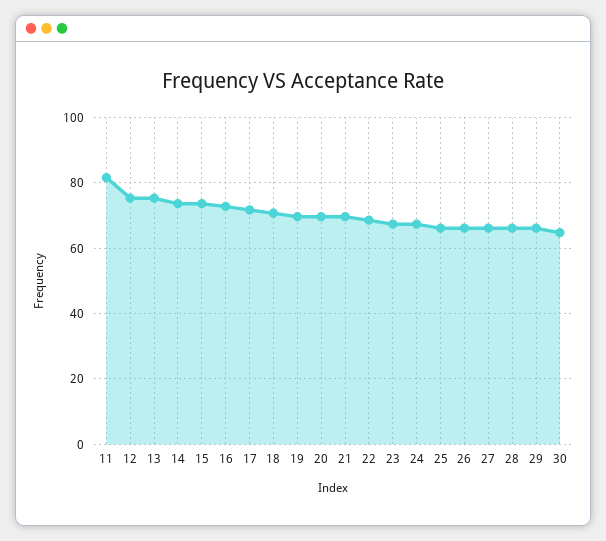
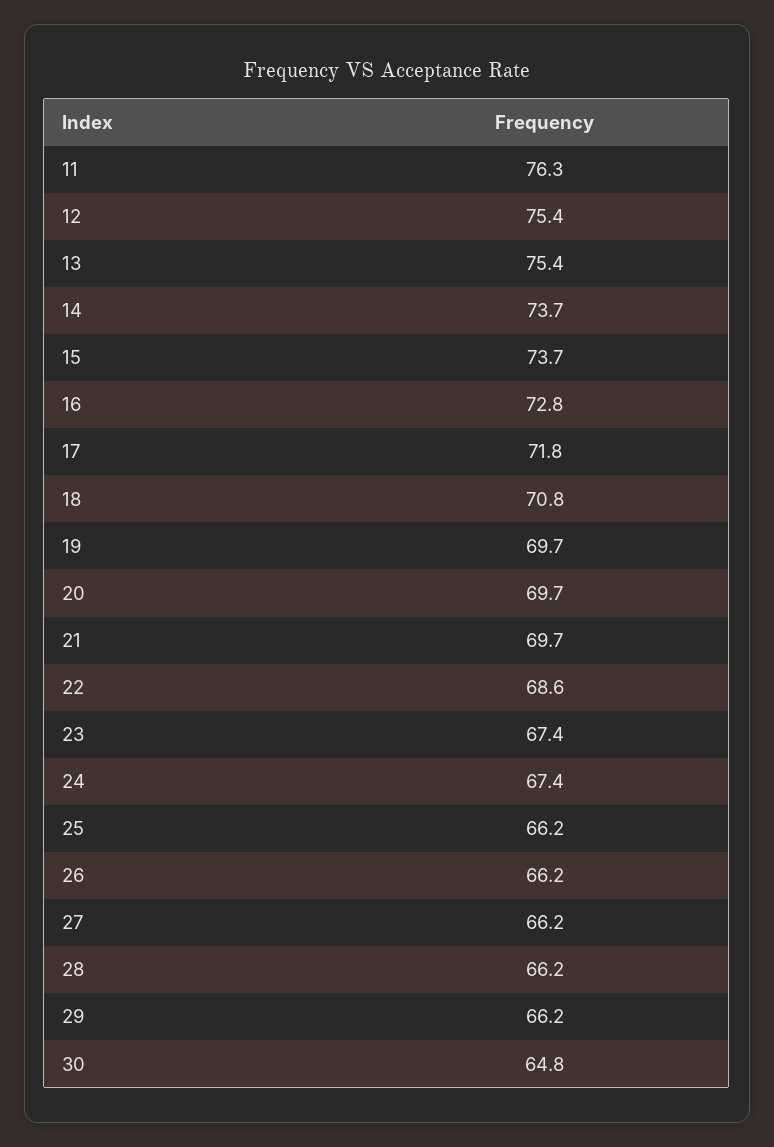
11: 82 -> 76.3

